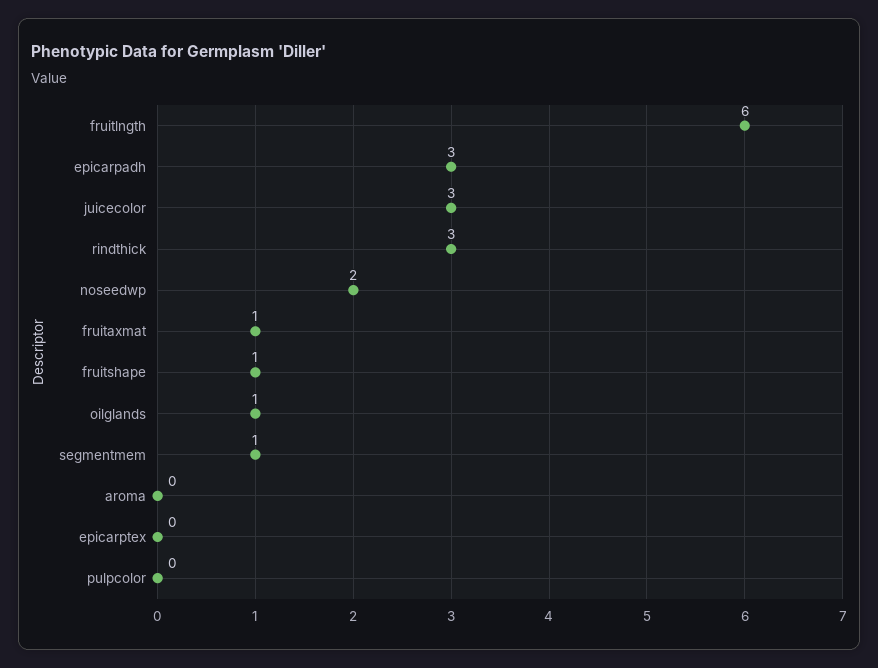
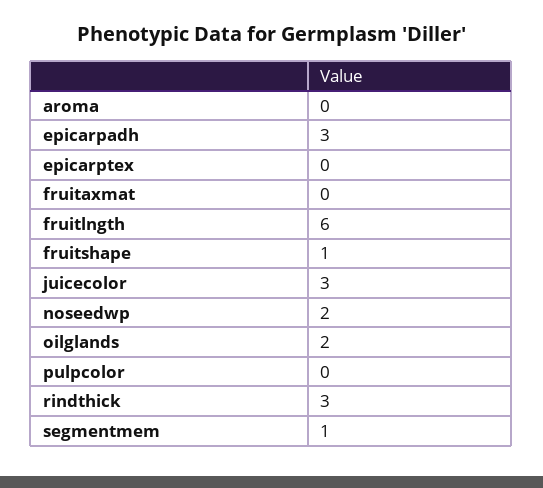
fruitaxmat: 1 -> 0
oilglands: 1 -> 2

